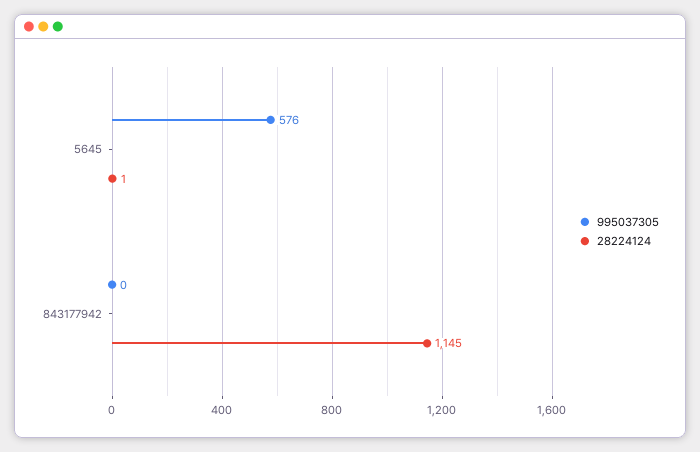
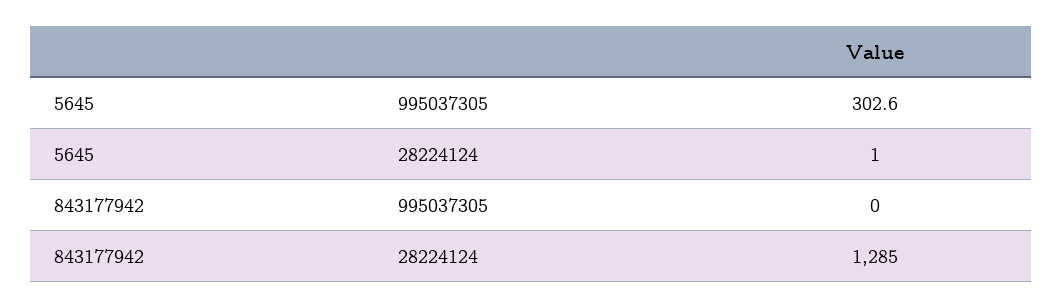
995037305, 5645: 576 -> 302.6
28224124, 843177942: 1145 -> 1285

